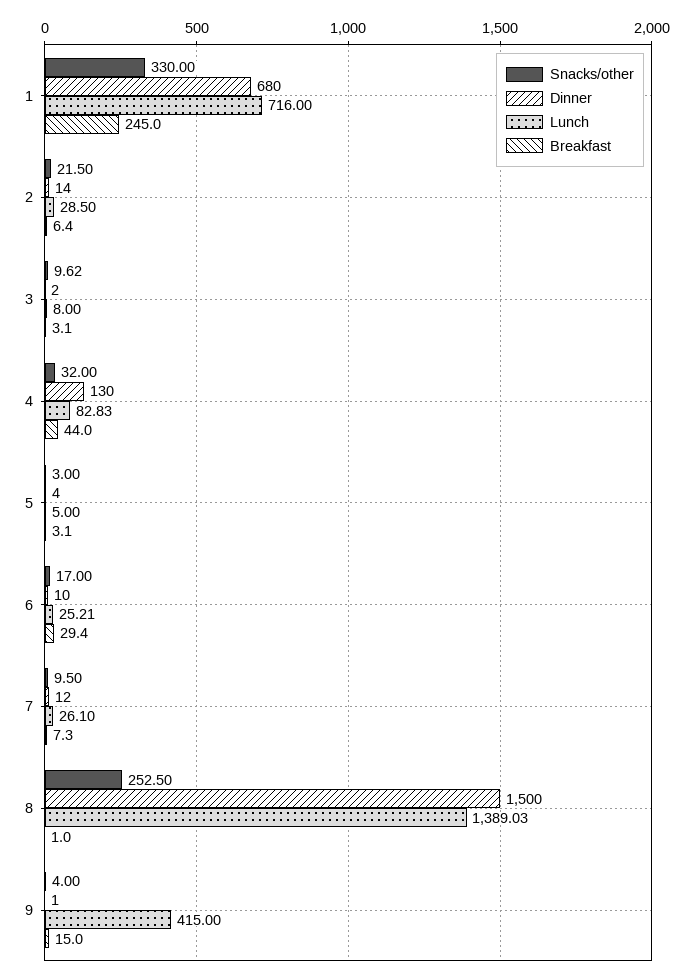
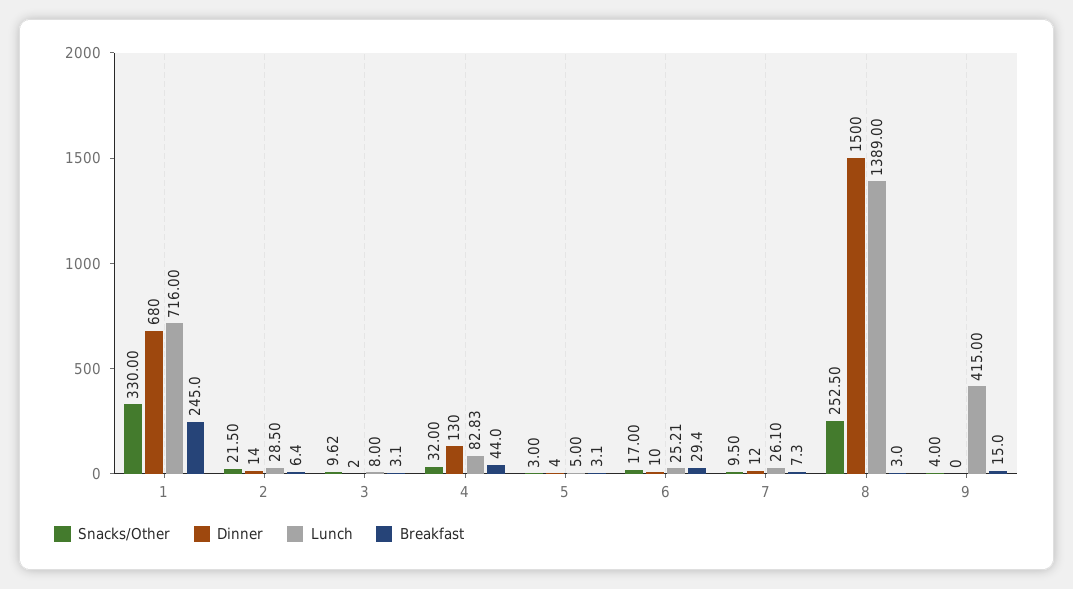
Lunch, 8: 1389.03 -> 1389
Breakfast, 8: 1 -> 3
Dinner, 9: 1 -> 0

